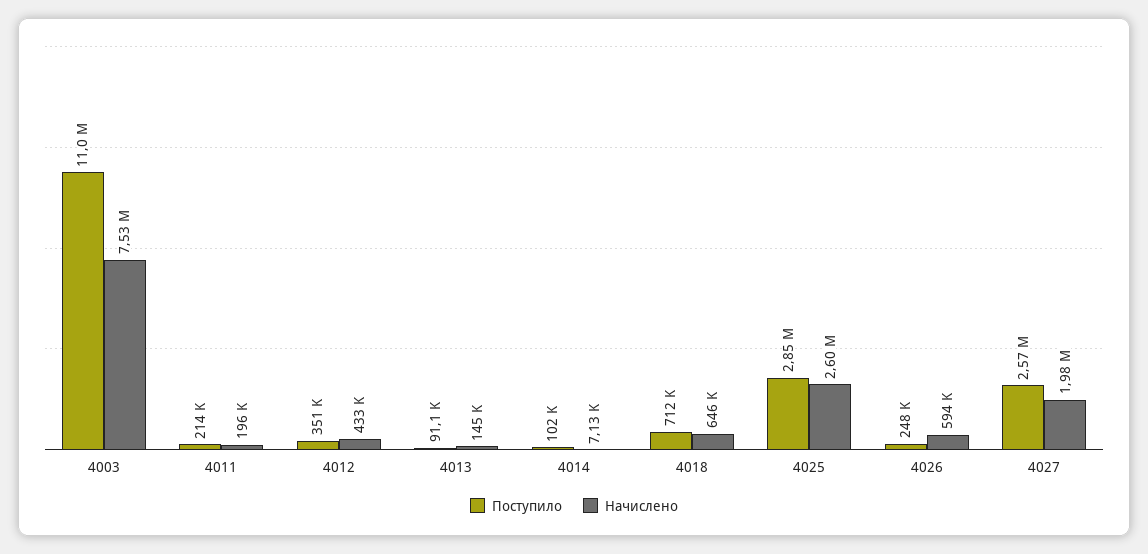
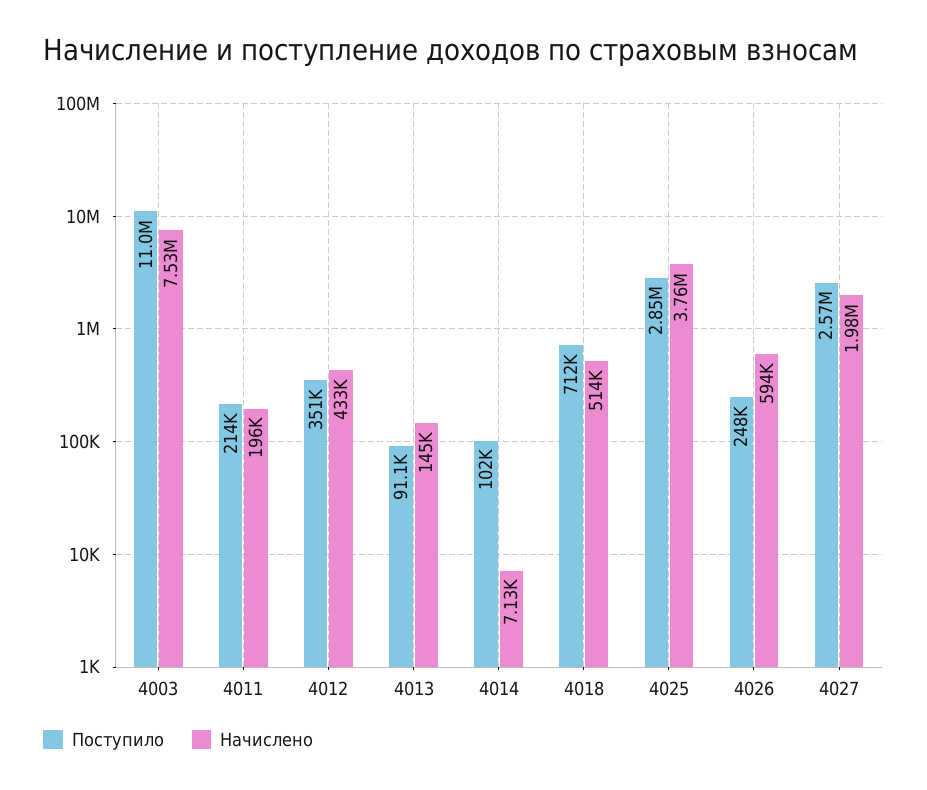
Начислено, 4018: 646000 -> 514000
Начислено, 4025: 2600000 -> 3760000

